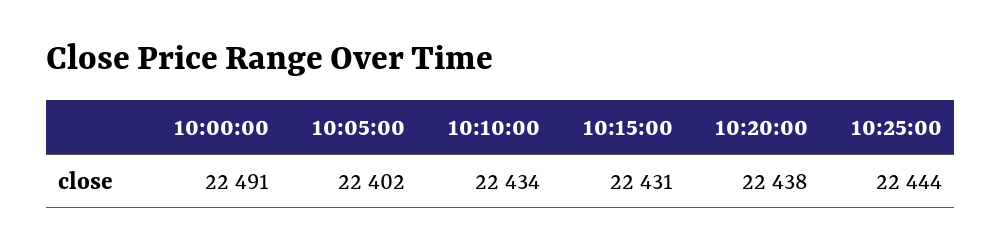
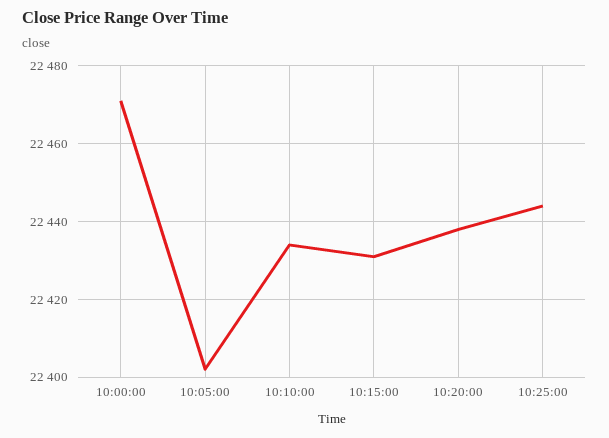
10:00:00: 22491 -> 22470

